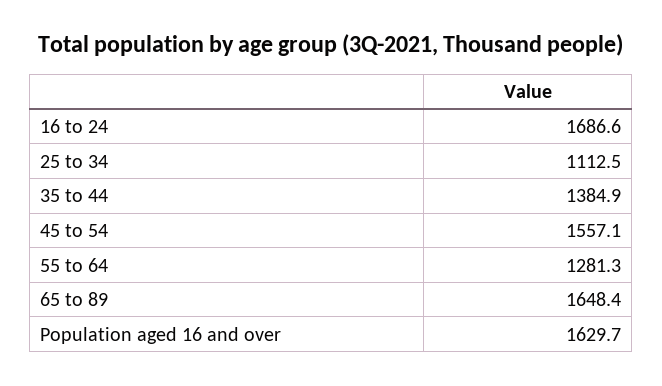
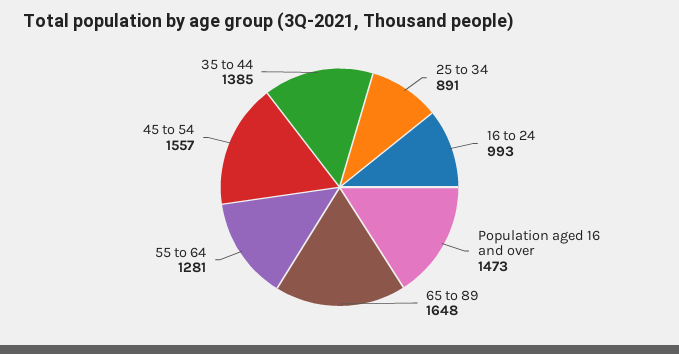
16 to 24: 1686.6 -> 993
25 to 34: 1112.5 -> 891
Population aged 16 and over: 1629.7 -> 1473

